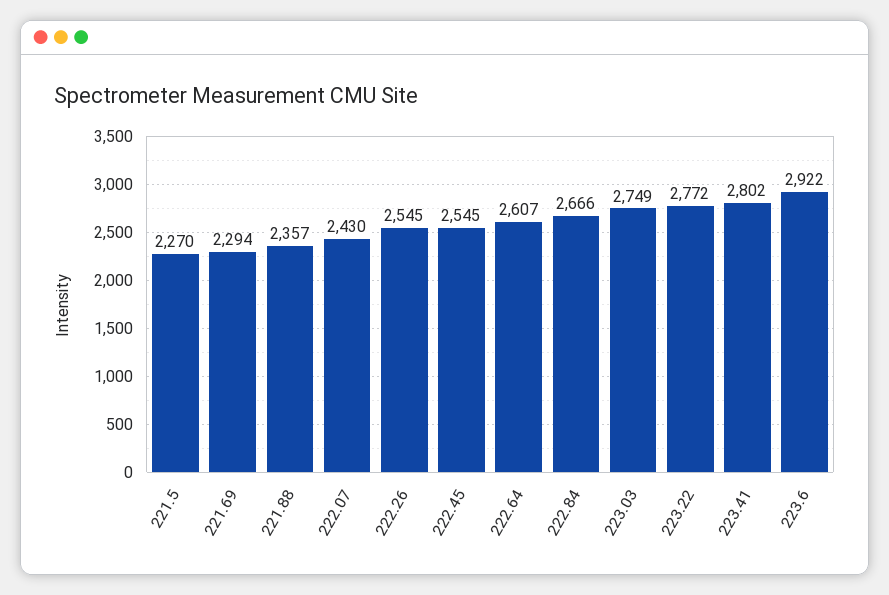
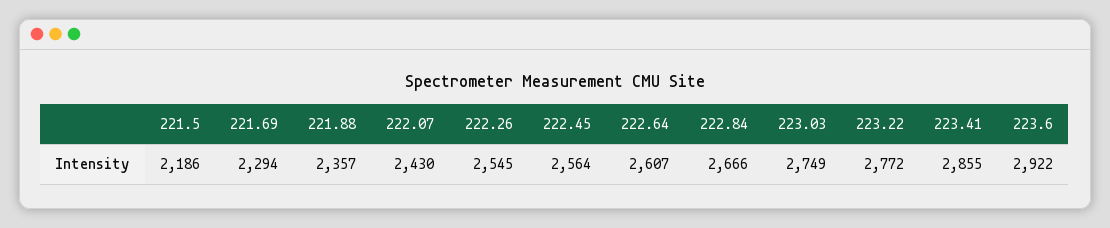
221.5: 2270 -> 2186
222.45: 2545 -> 2564
223.41: 2802 -> 2855

